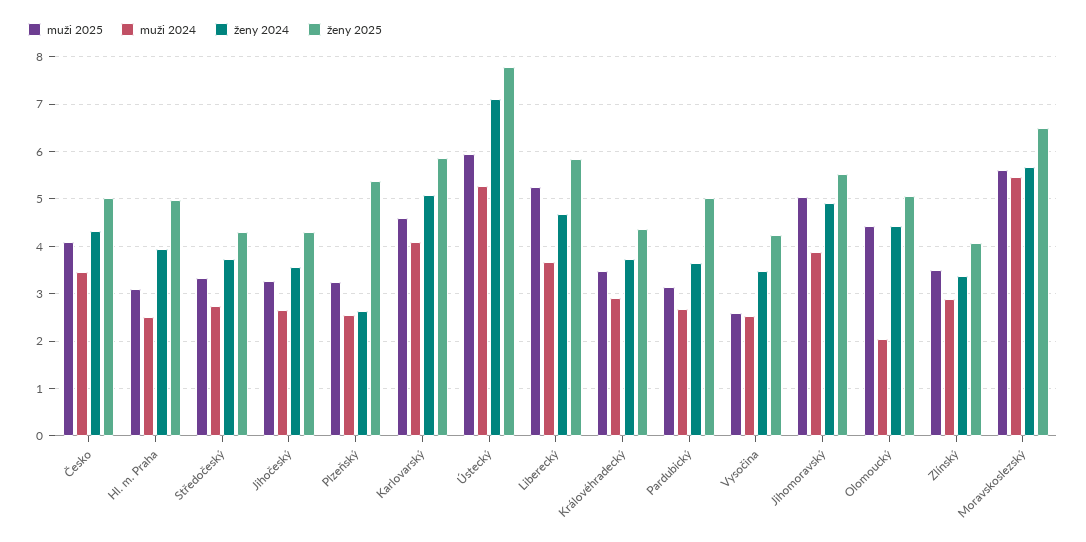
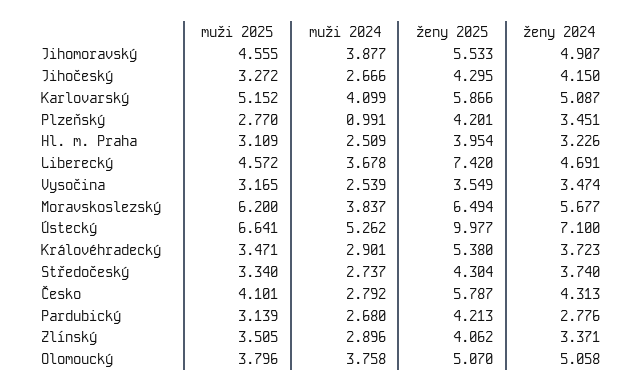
muži 2024, Česko: 3.4 -> 2.792
ženy 2025, Česko: 5 -> 5.787
ženy 2024, Hl. m. Praha: 4 -> 3.226
ženy 2025, Hl. m. Praha: 5 -> 3.954
ženy 2024, Jihočeský: 3.6 -> 4.15
muži 2025, Plzeňský: 3.2 -> 2.77
muži 2024, Plzeňský: 2.6 -> 0.991
ženy 2024, Plzeňský: 2.6 -> 3.451
ženy 2025, Plzeňský: 5.4 -> 4.201
muži 2025, Karlovarský: 4.6 -> 5.152
muži 2025, Ústecký: 6 -> 6.641
ženy 2025, Ústecký: 7.8 -> 9.977
muži 2025, Liberecký: 5.2 -> 4.572
ženy 2025, Liberecký: 5.8 -> 7.42
ženy 2025, Královéhradecký: 4.4 -> 5.38
ženy 2024, Pardubický: 3.6 -> 2.776
ženy 2025, Pardubický: 5 -> 4.213
muži 2025, Vysočina: 2.6 -> 3.165
ženy 2025, Vysočina: 4.2 -> 3.549
muži 2025, Jihomoravský: 5 -> 4.555
muži 2025, Olomoucký: 4.4 -> 3.796
muži 2024, Olomoucký: 2 -> 3.758
ženy 2024, Olomoucký: 4.4 -> 5.058
muži 2025, Moravskoslezský: 5.6 -> 6.2
muži 2024, Moravskoslezský: 5.4 -> 3.837

